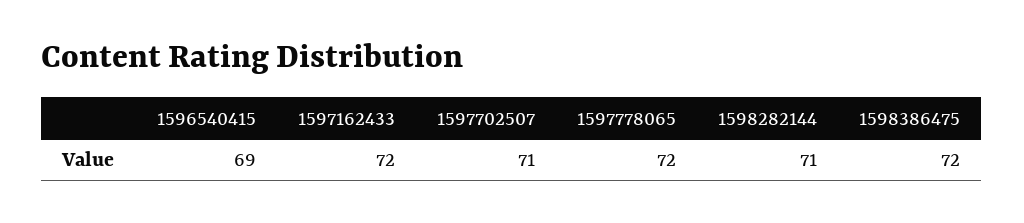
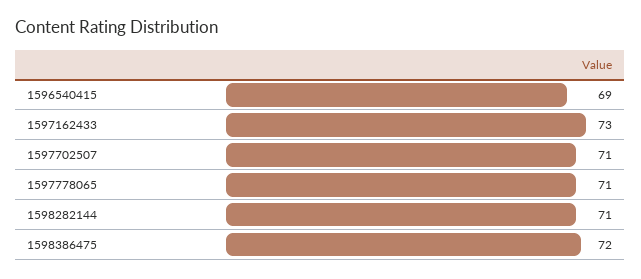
1597162433: 72 -> 73
1597778065: 72 -> 71

